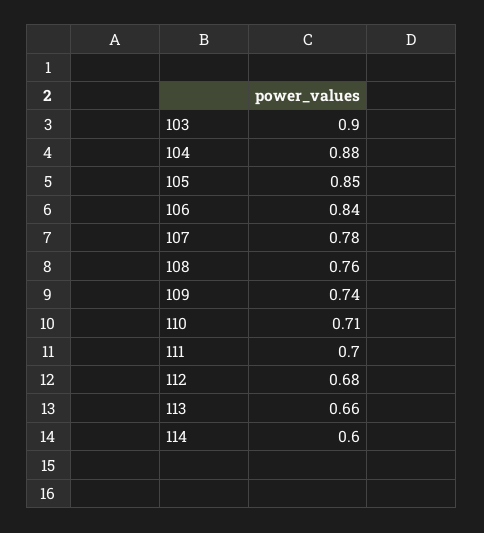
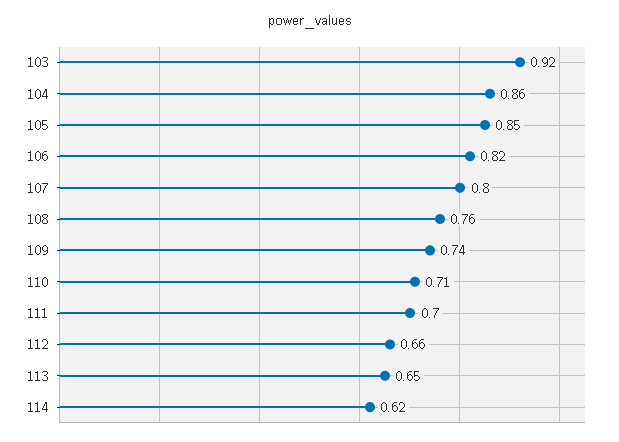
103: 0.9 -> 0.92
104: 0.88 -> 0.86
106: 0.84 -> 0.82
107: 0.78 -> 0.8
112: 0.68 -> 0.66
113: 0.66 -> 0.65
114: 0.6 -> 0.62

